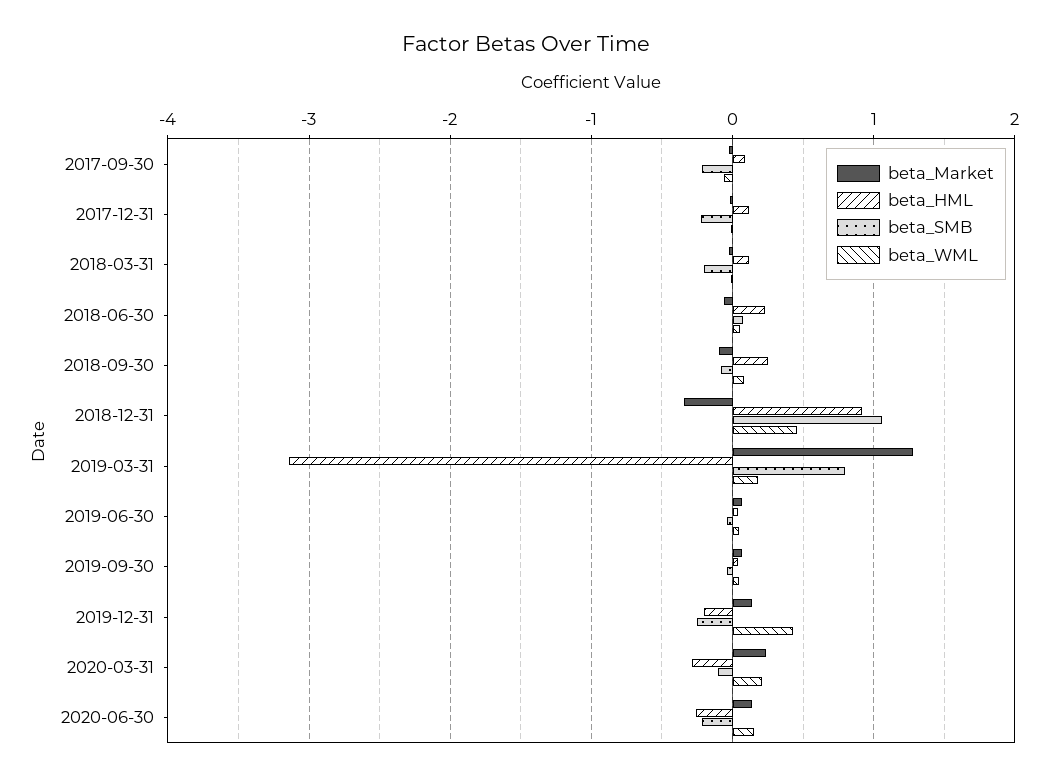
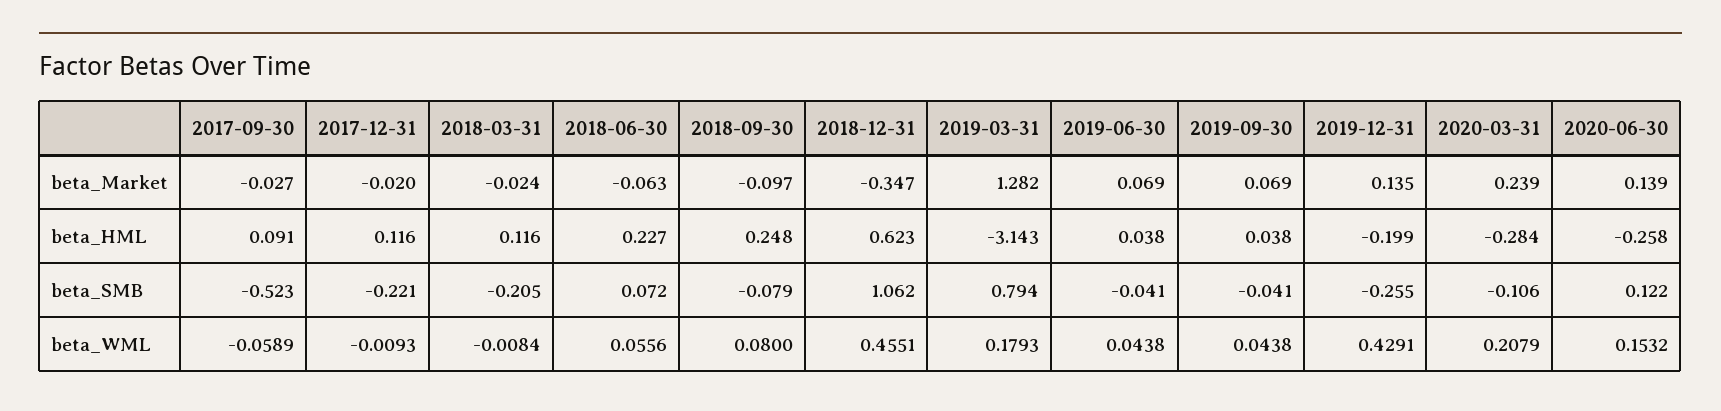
beta_SMB, 2017-09-30: -0.2 -> -0.523
beta_HML, 2018-12-31: 0.9 -> 0.623
beta_SMB, 2020-06-30: -0.2 -> 0.122

